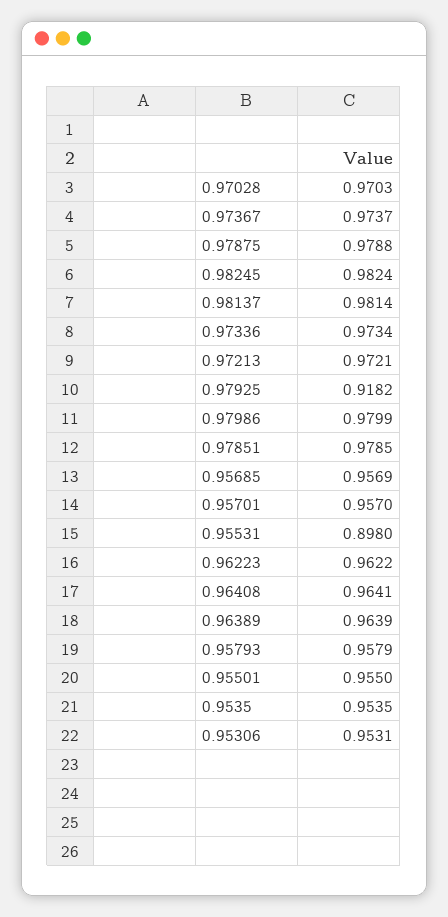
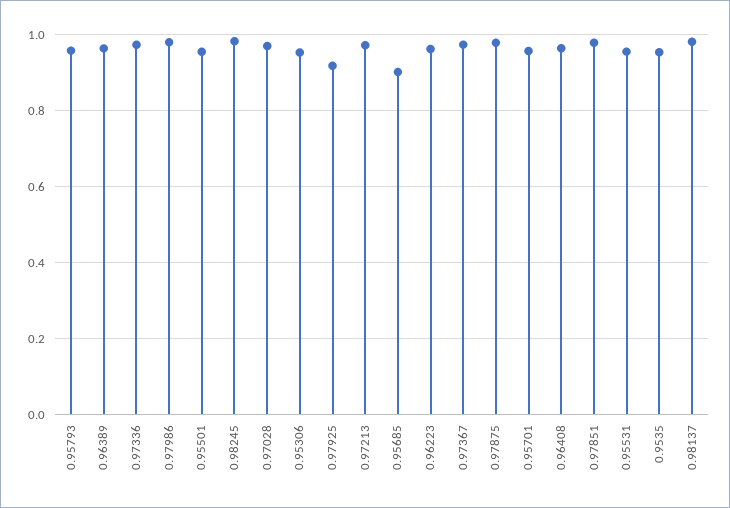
0.95685: 0.9569 -> 0.9
0.95531: 0.898 -> 0.96

